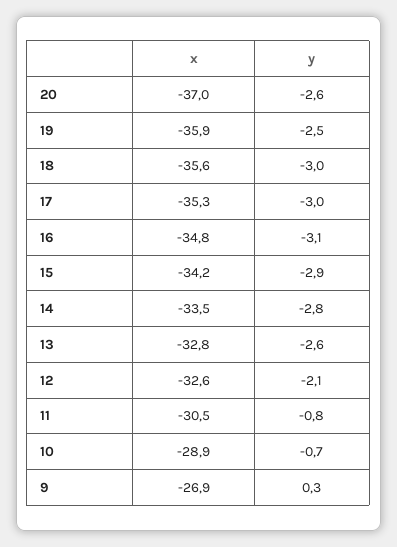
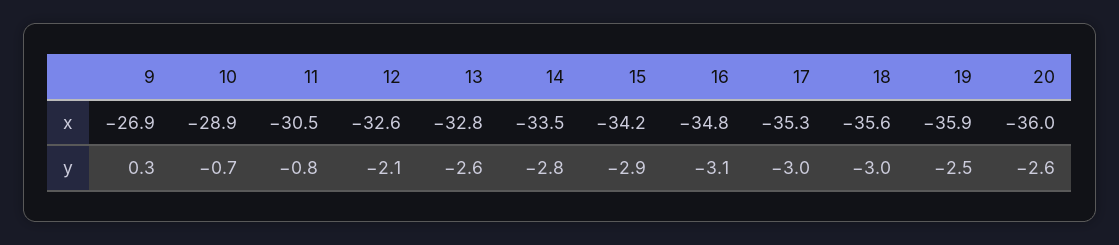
x, 20: -37 -> -36

